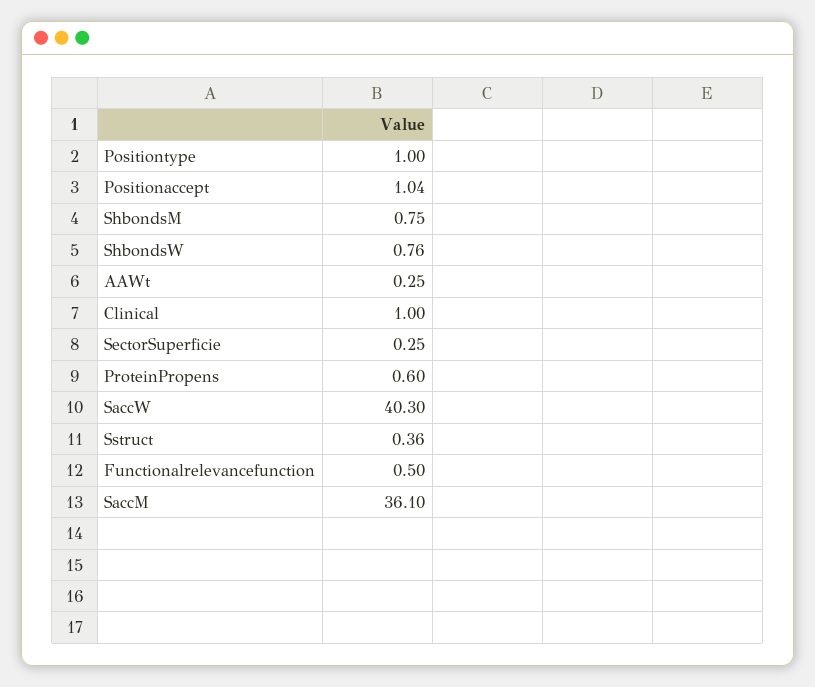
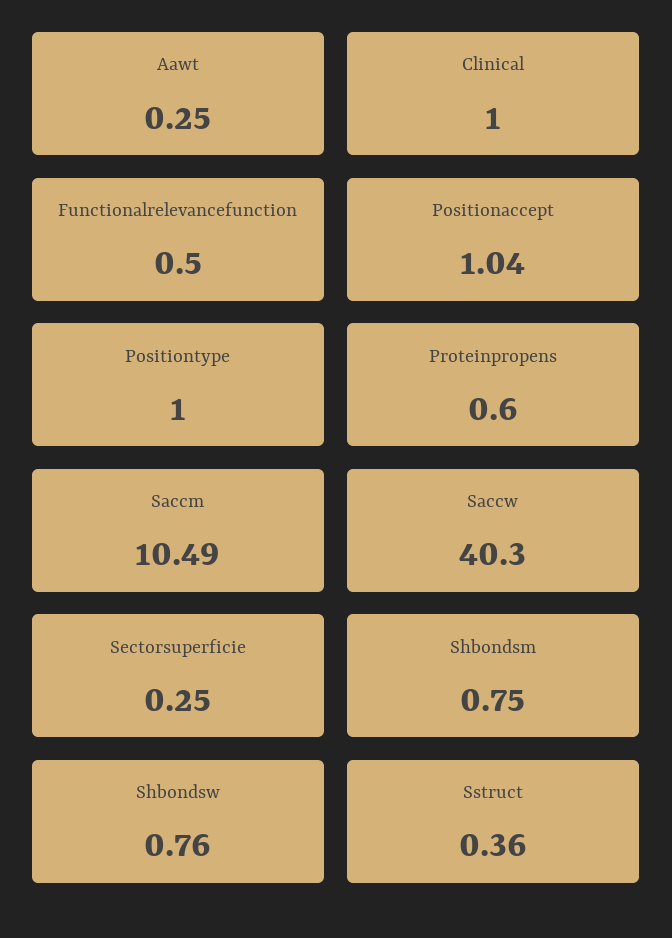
SaccM: 36.1 -> 10.49

